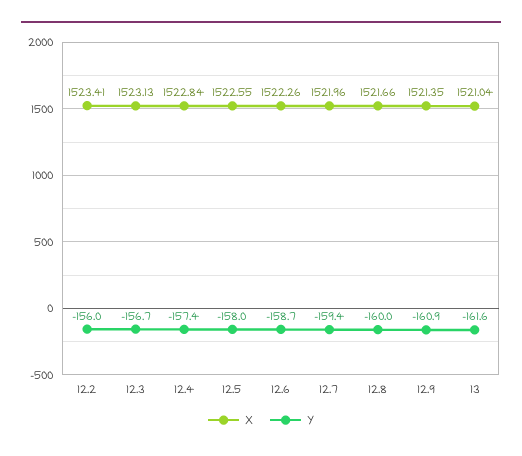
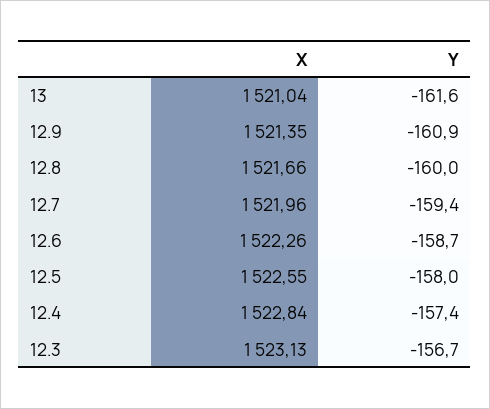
X, 12.2: 1523.41 -> none
Y, 12.2: -156 -> none

